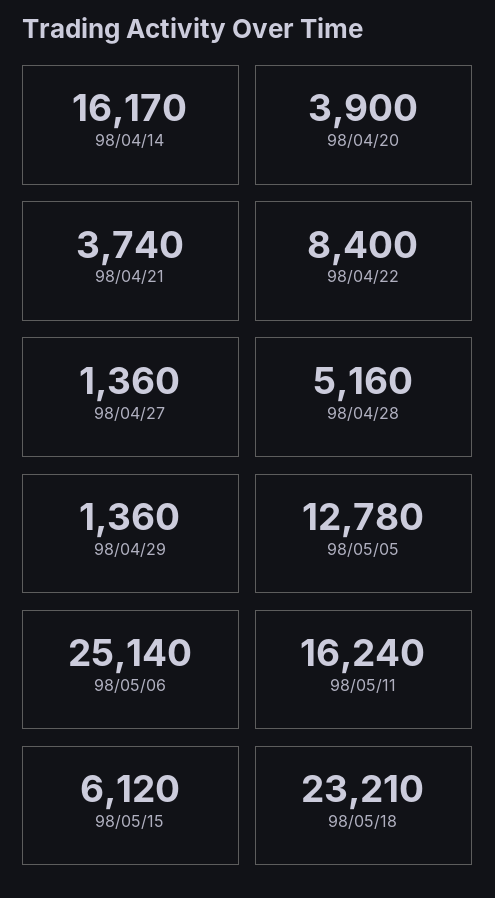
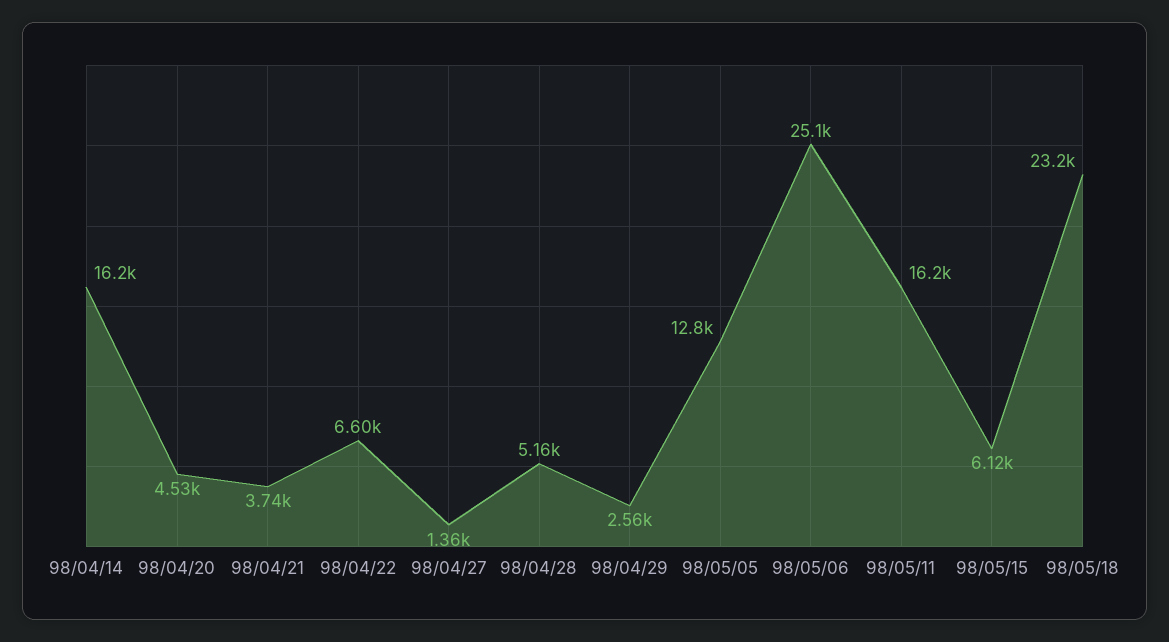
98/04/20: 3900 -> 4530
98/04/22: 8400 -> 6600
98/04/29: 1360 -> 2560

